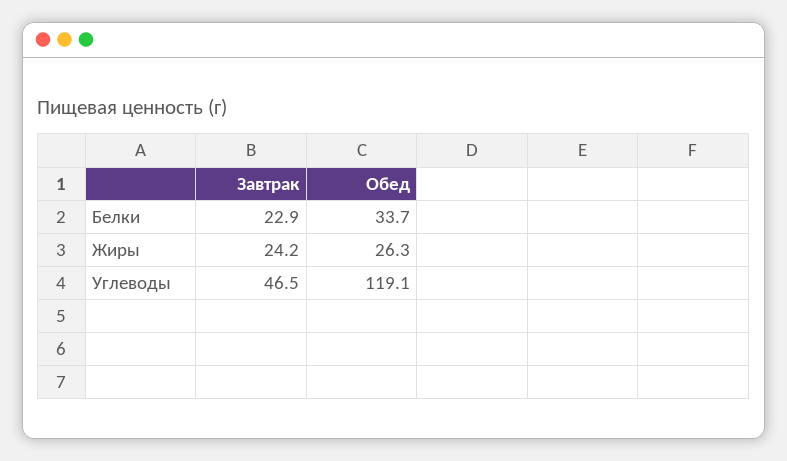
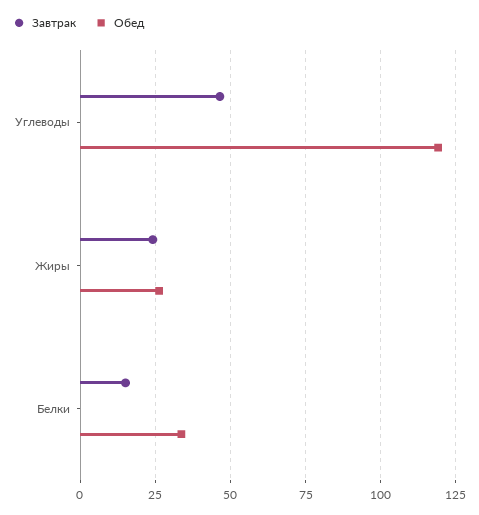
Завтрак, Белки: 22.9 -> 15

